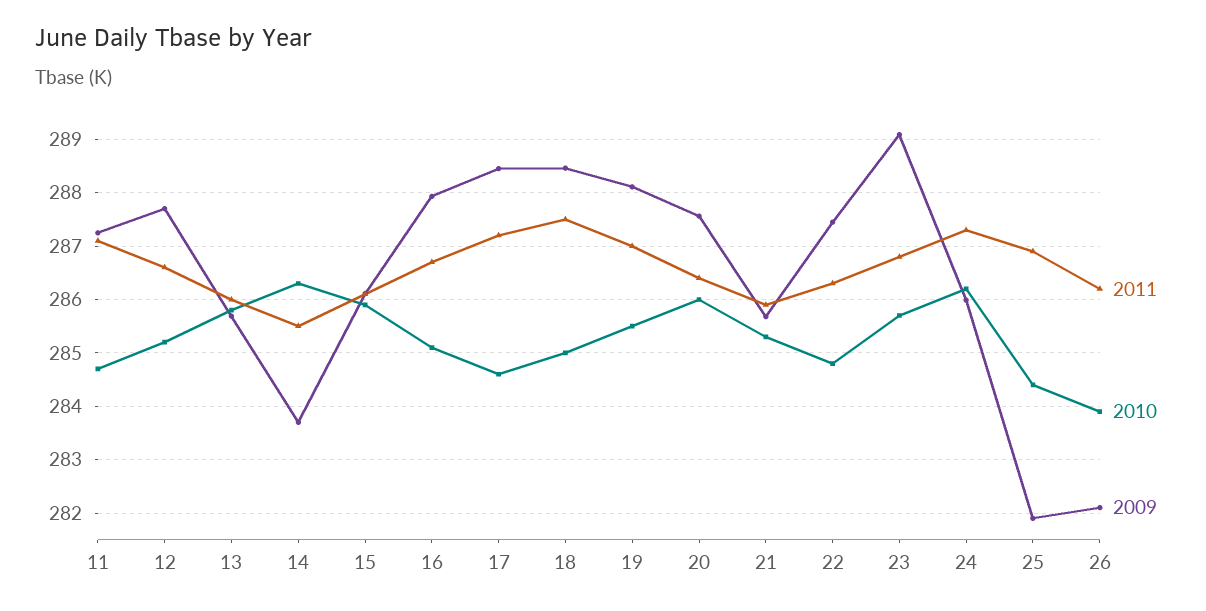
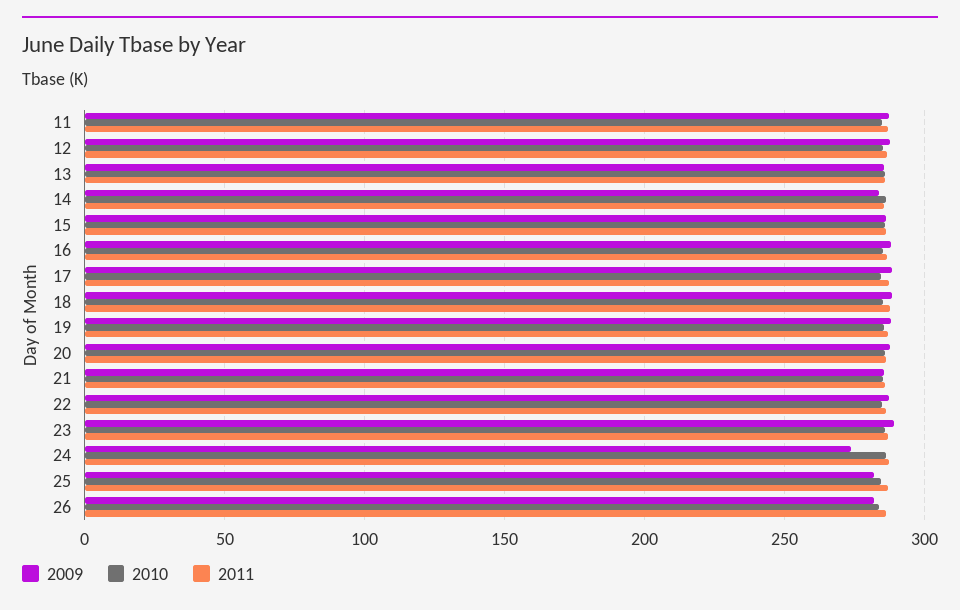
2009, 24: 286 -> 275

